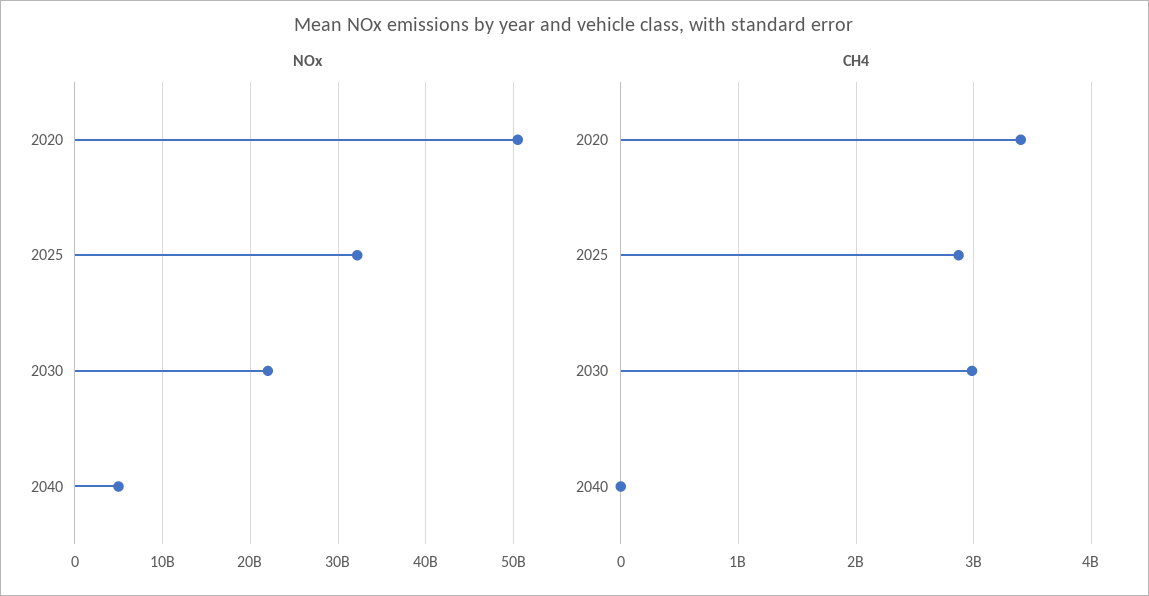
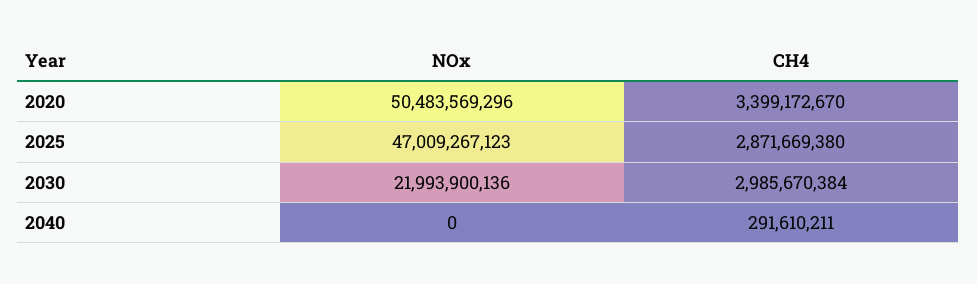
NOx, 2025: 32000000000 -> 47009267123
NOx, 2040: 5000000000 -> 0
CH4, 2040: 0 -> 291610211

